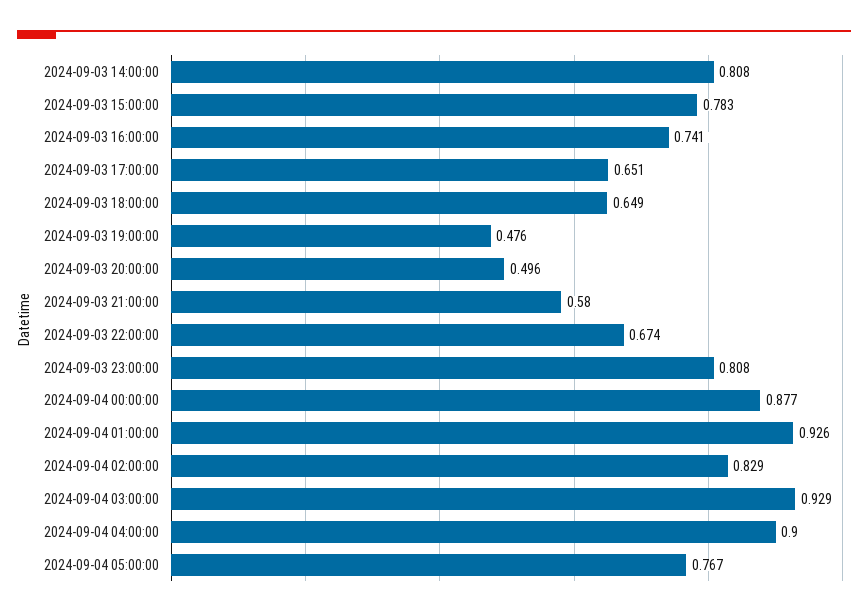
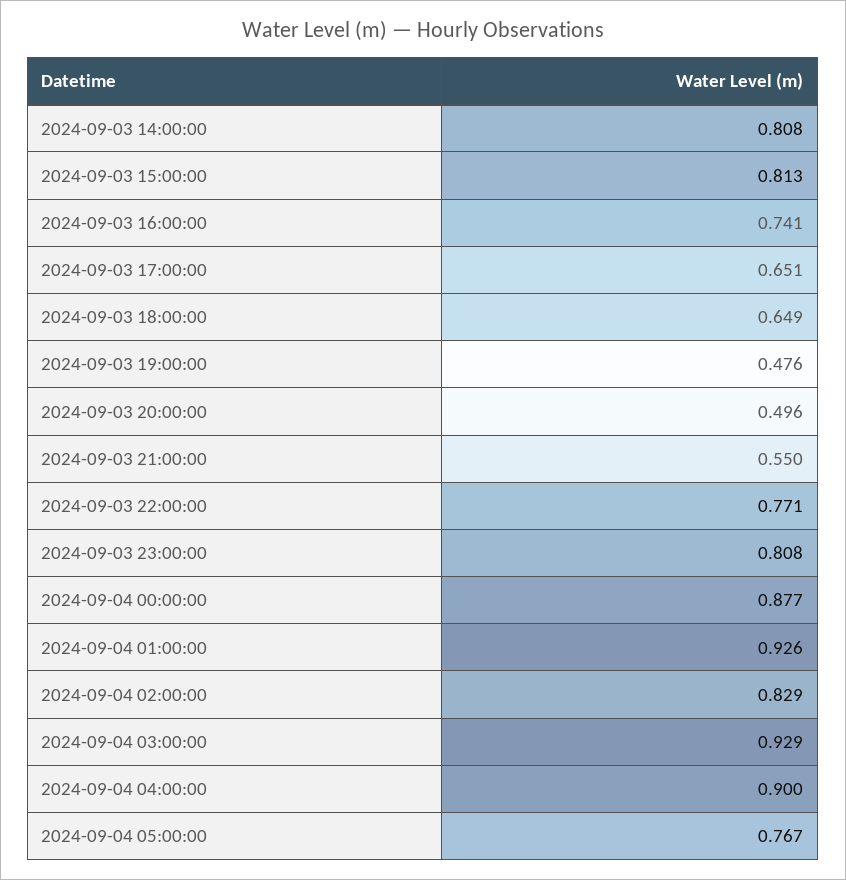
2024-09-03 15:00:00: 0.783 -> 0.813
2024-09-03 21:00:00: 0.58 -> 0.55
2024-09-03 22:00:00: 0.674 -> 0.771

